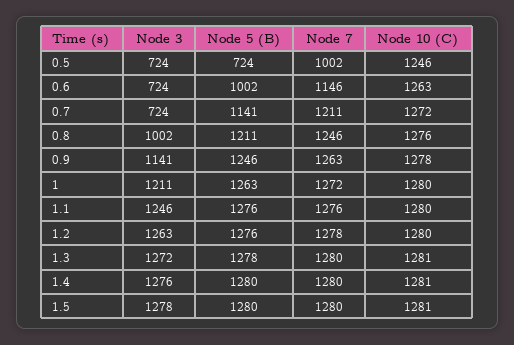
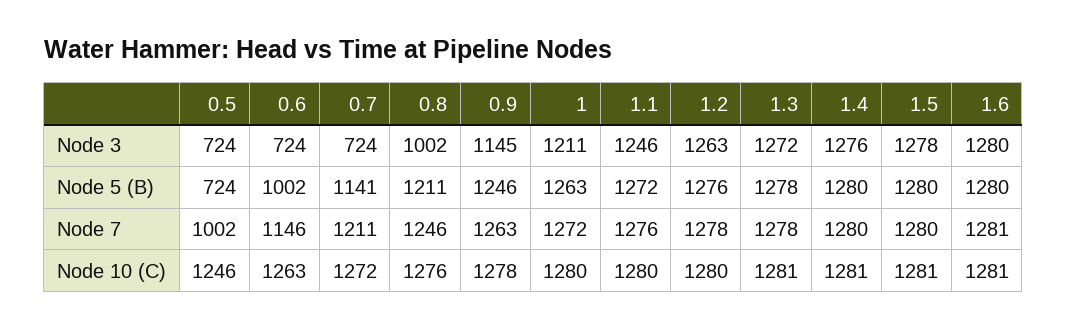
Node 3, 0.9: 1141 -> 1145
Node 5 (B), 1.1: 1276 -> 1272
Node 7, 1.3: 1280 -> 1278
Node 3, 1.6: none -> 1280
Node 5 (B), 1.6: none -> 1280
Node 7, 1.6: none -> 1281
Node 10 (C), 1.6: none -> 1281

